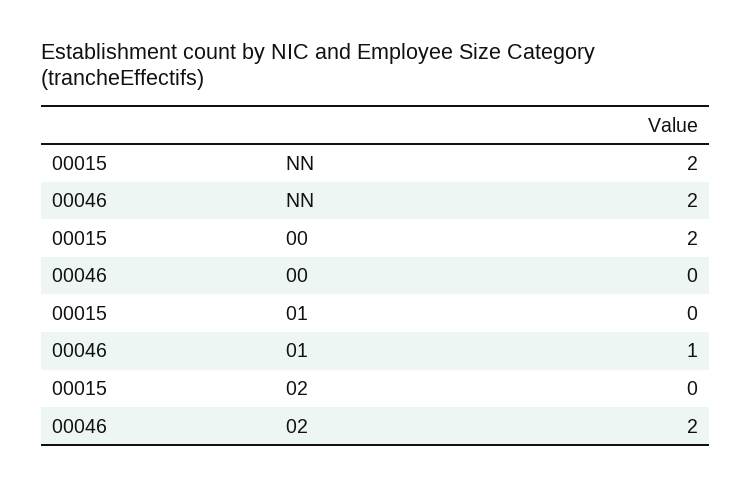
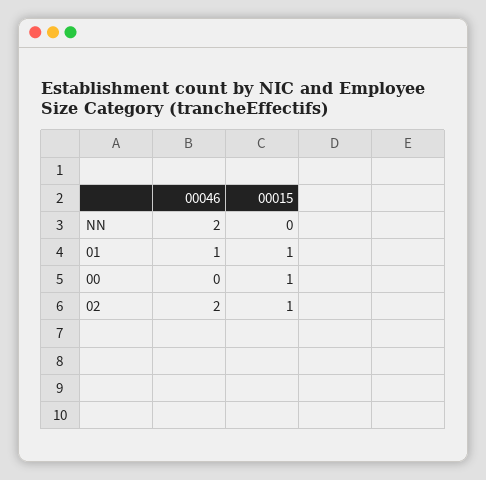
00015, NN: 2 -> 0
00015, 00: 2 -> 1
00015, 01: 0 -> 1
00015, 02: 0 -> 1

